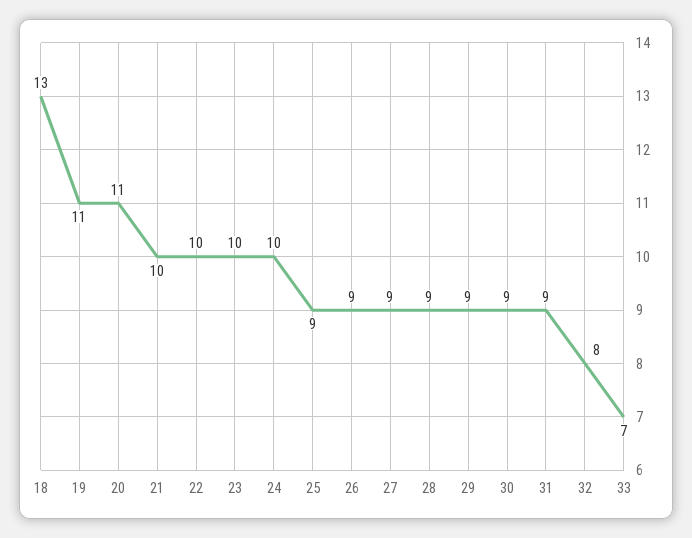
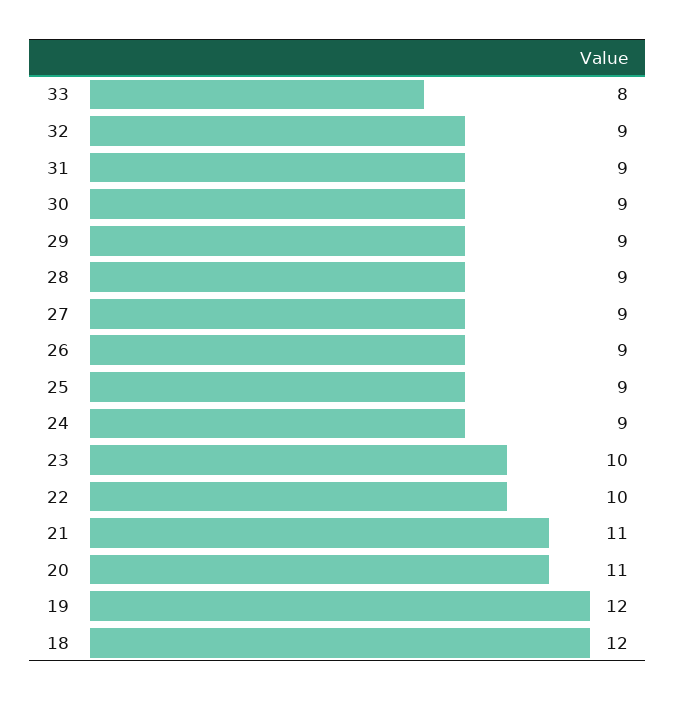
18: 13 -> 12
19: 11 -> 12
21: 10 -> 11
24: 10 -> 9
32: 8 -> 9
33: 7 -> 8

